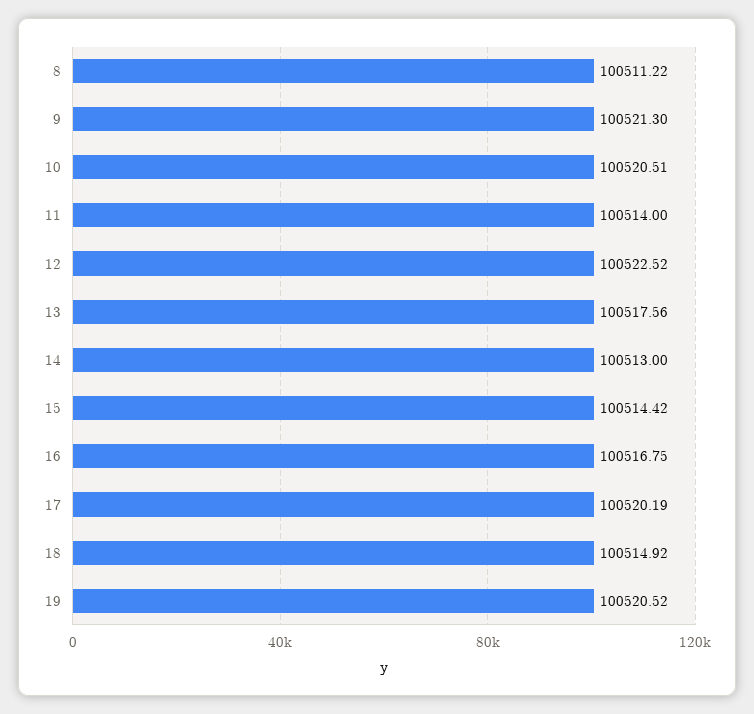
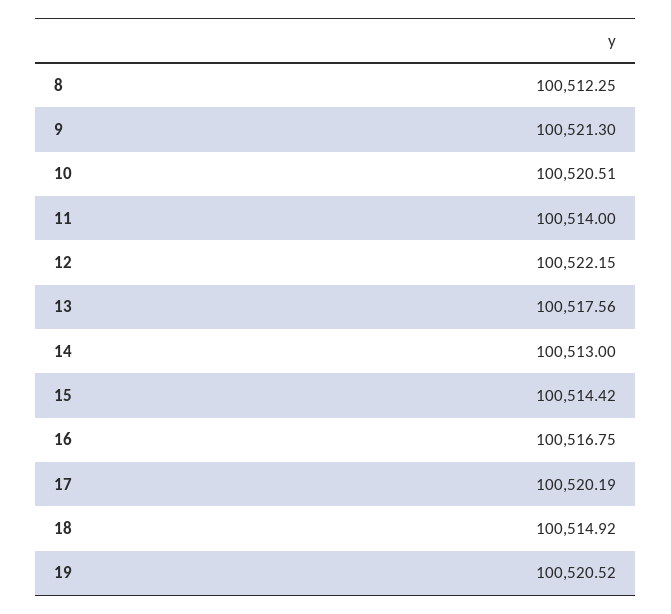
8: 100511.22 -> 100512.25
12: 100522.52 -> 100522.15

